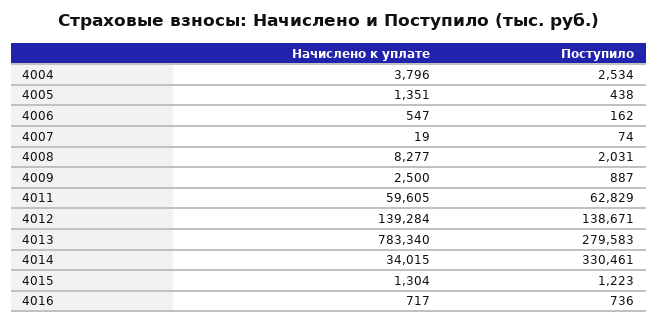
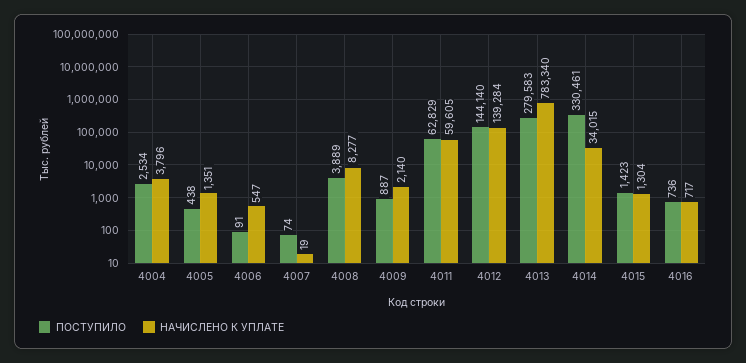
Поступило, 4006: 162 -> 91
Поступило, 4008: 2031 -> 3889
Начислено к уплате, 4009: 2500 -> 2140
Поступило, 4012: 138671 -> 144140
Поступило, 4015: 1223 -> 1423

